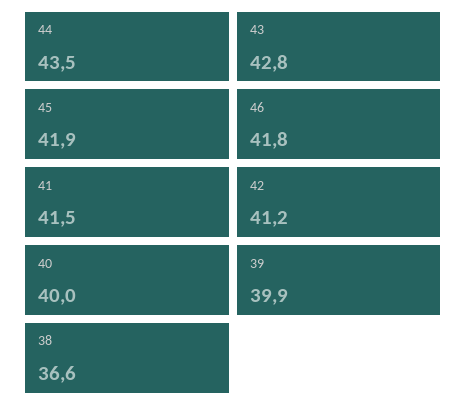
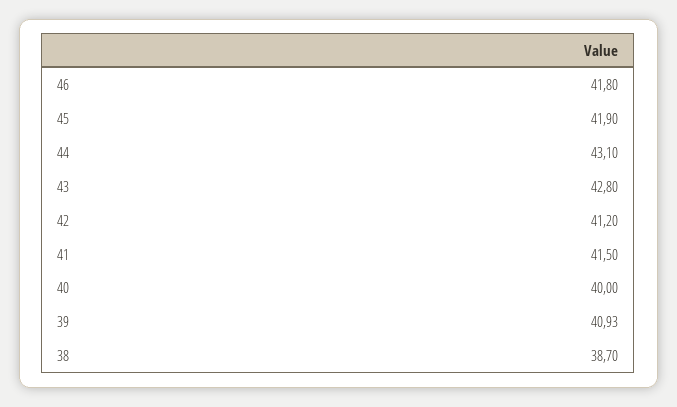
44: 43.5 -> 43.1
39: 39.9 -> 40.93
38: 36.6 -> 38.7

